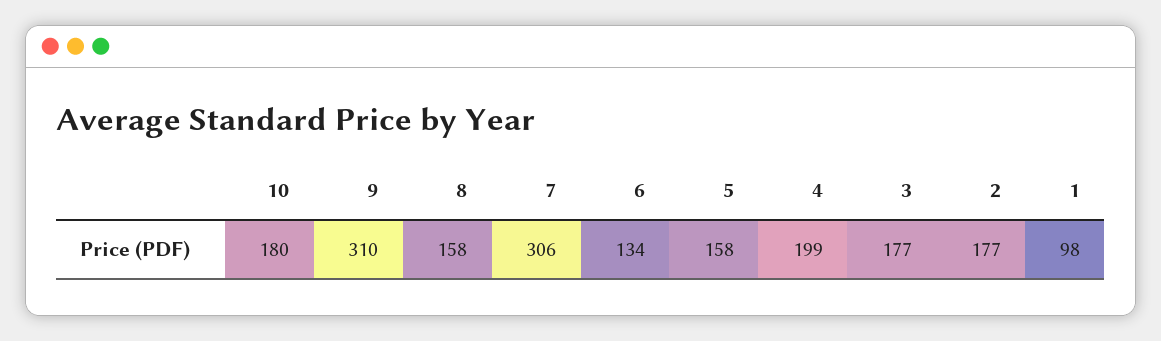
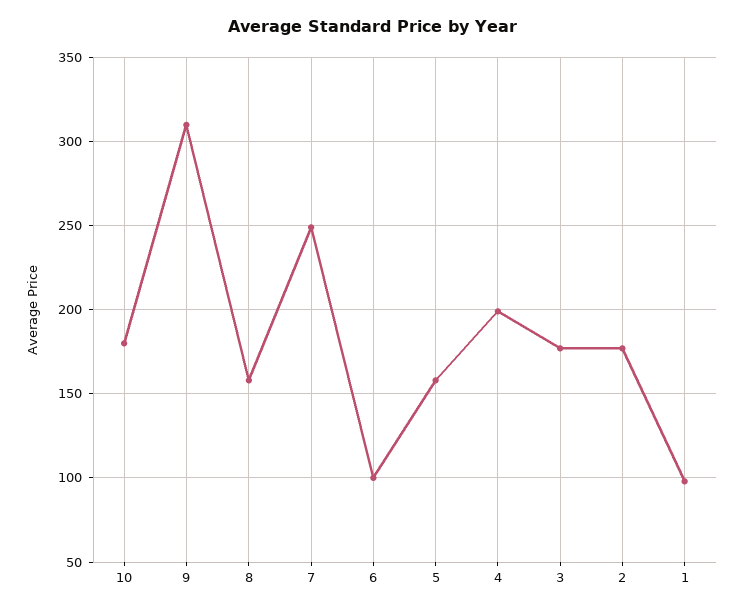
7: 306 -> 250
6: 134 -> 100

